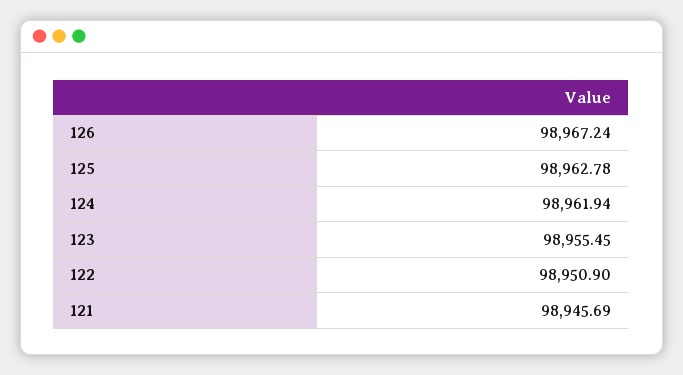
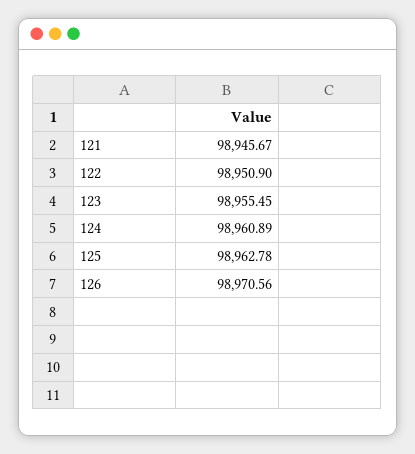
126: 98967.24 -> 98970.56
124: 98961.94 -> 98960.89
121: 98945.69 -> 98945.67

